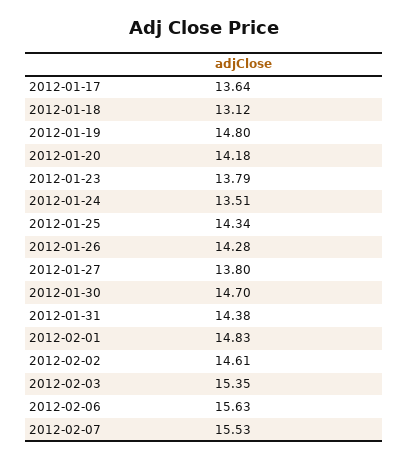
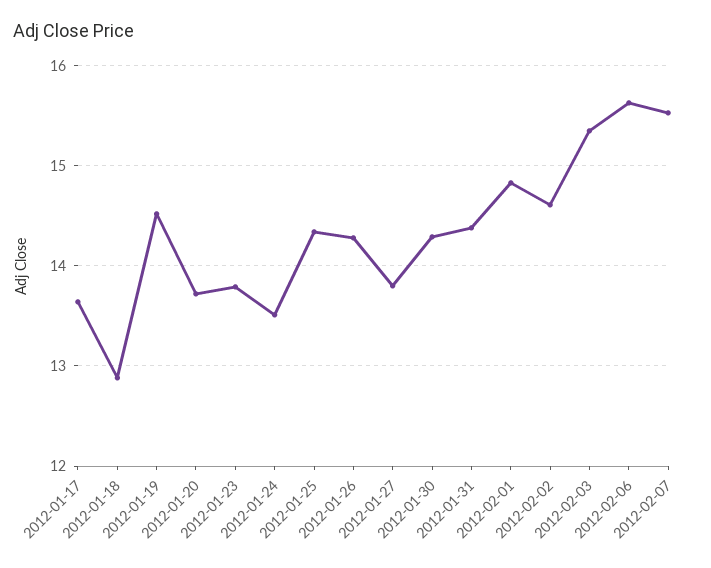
2012-01-18: 13.12 -> 12.9
2012-01-19: 14.8 -> 14.5
2012-01-20: 14.18 -> 13.7
2012-01-30: 14.7 -> 14.3

